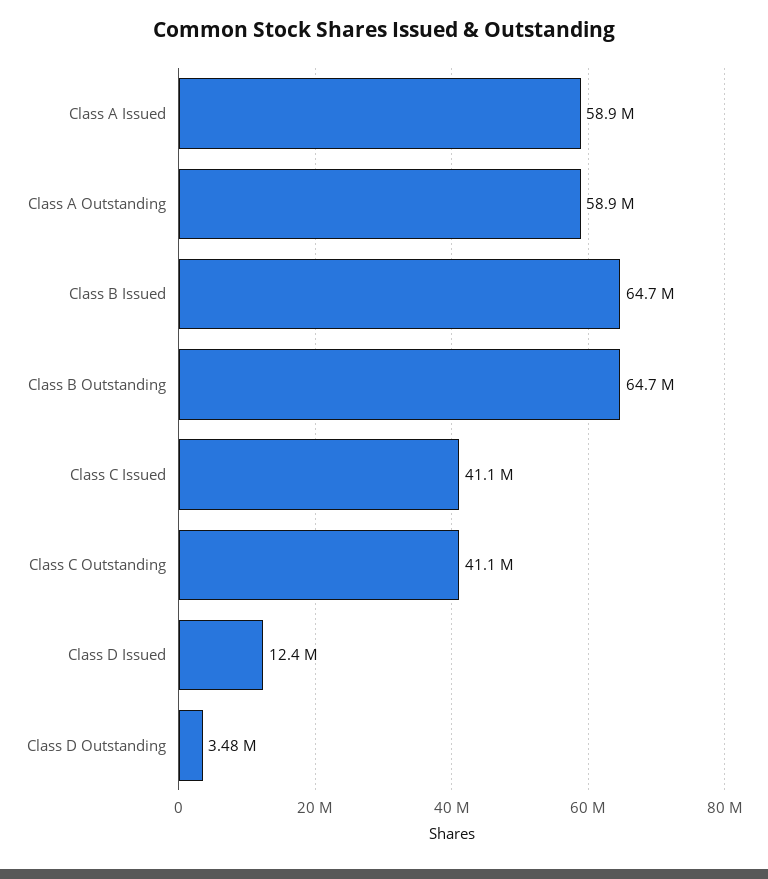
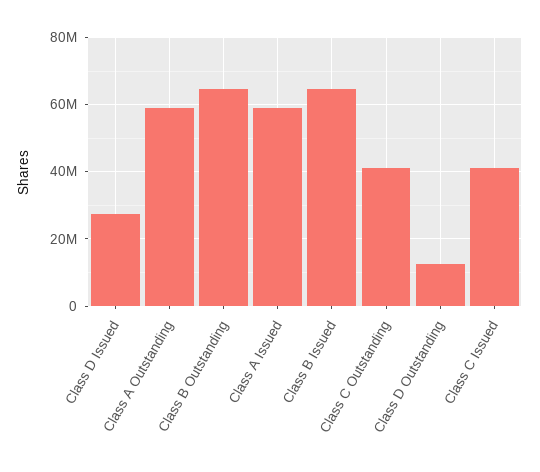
Class D Issued: 12400000 -> 28000000
Class D Outstanding: 3480000 -> 12000000

